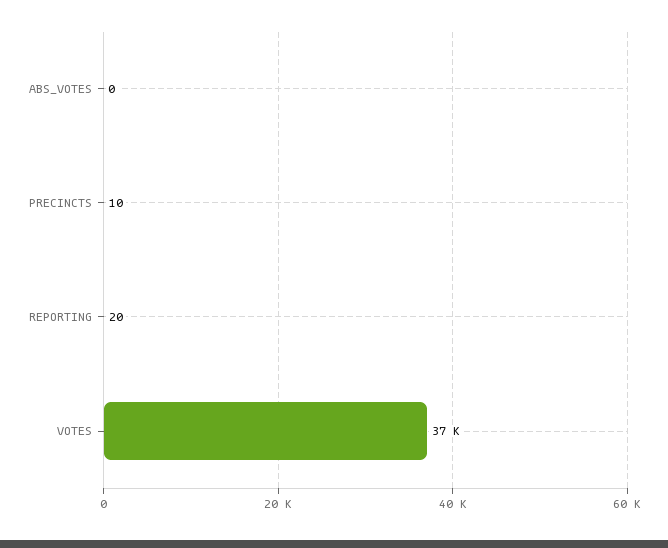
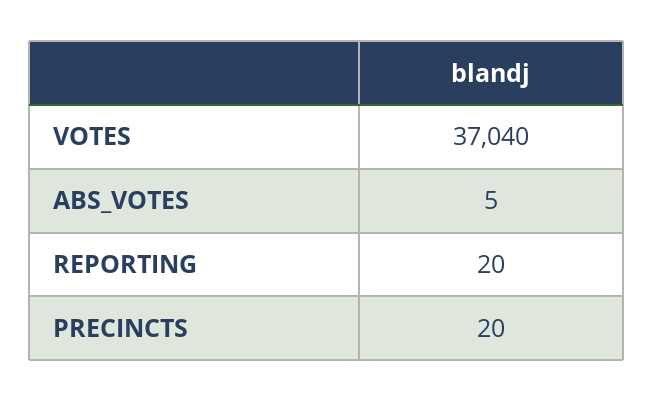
ABS_VOTES: 0 -> 5
PRECINCTS: 10 -> 20

